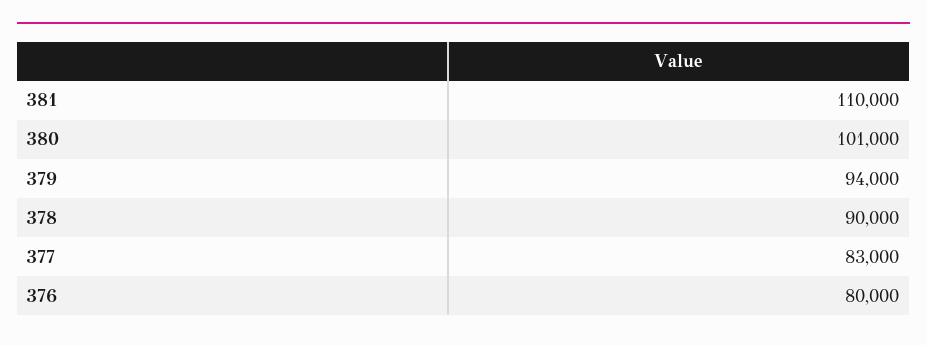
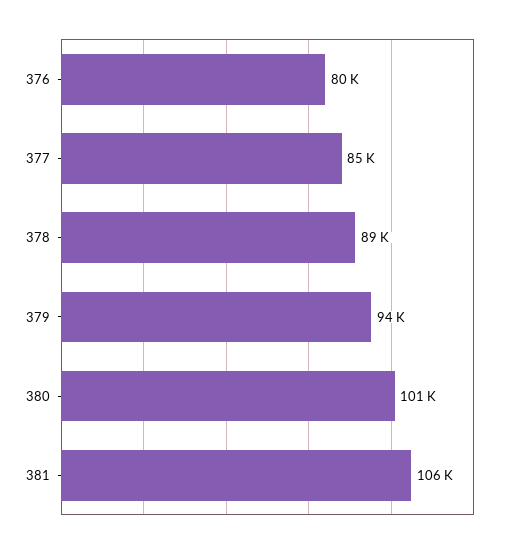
381: 110000 -> 106000
378: 90000 -> 89000
377: 83000 -> 85000

